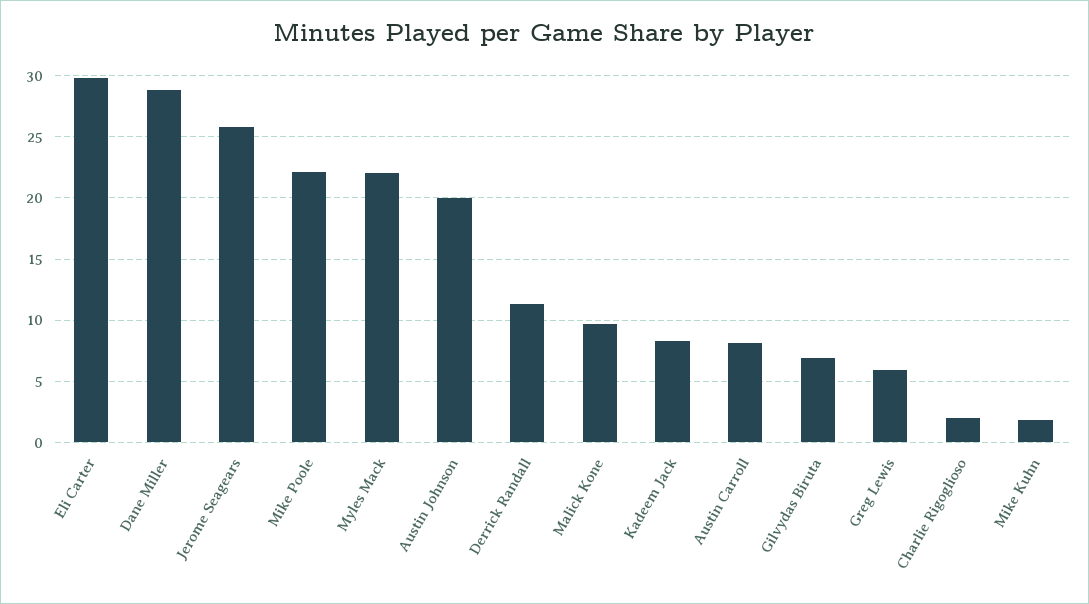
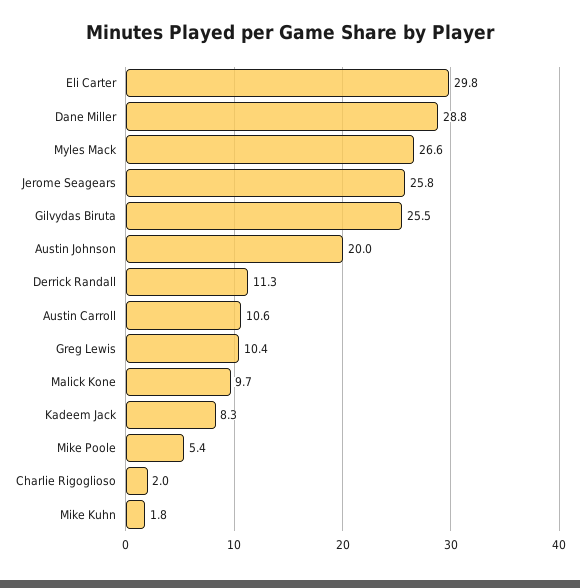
Mike Poole: 22 -> 5.4
Myles Mack: 22 -> 26.6
Austin Carroll: 8 -> 10.6
Gilvydas Biruta: 7 -> 25.5
Greg Lewis: 6 -> 10.4

